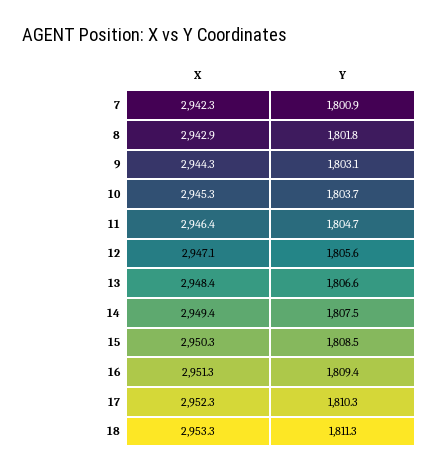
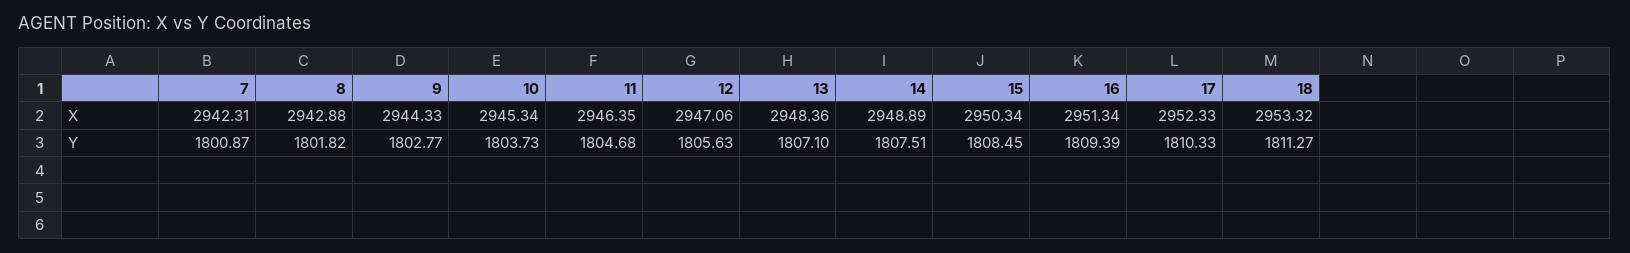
Y, 9: 1803.1 -> 1802.77
Y, 13: 1806.6 -> 1807.1
X, 14: 2949.4 -> 2948.89

